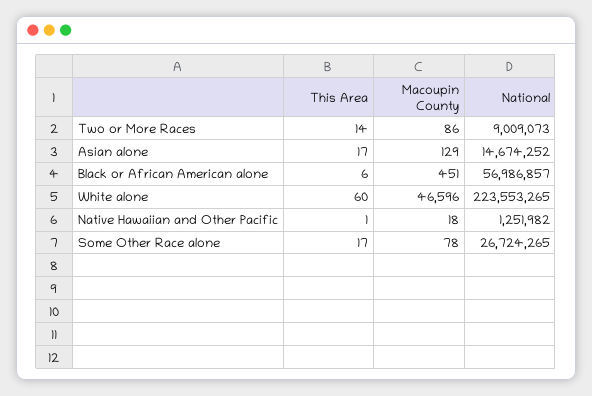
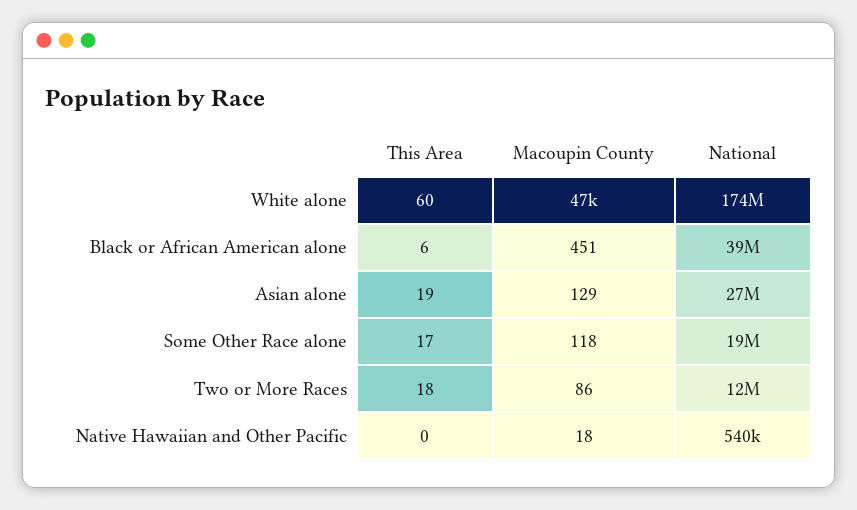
This Area, Two or More Races: 14 -> 18
National, Two or More Races: 9009073 -> 12000000
This Area, Asian alone: 17 -> 19
National, Asian alone: 14674252 -> 27000000
National, Black or African American alone: 56986857 -> 39000000
National, White alone: 223553265 -> 174000000
This Area, Native Hawaiian and Other Pacific: 1 -> 0
National, Native Hawaiian and Other Pacific: 1251982 -> 540000
Macoupin County, Some Other Race alone: 78 -> 118
National, Some Other Race alone: 26724265 -> 19000000

